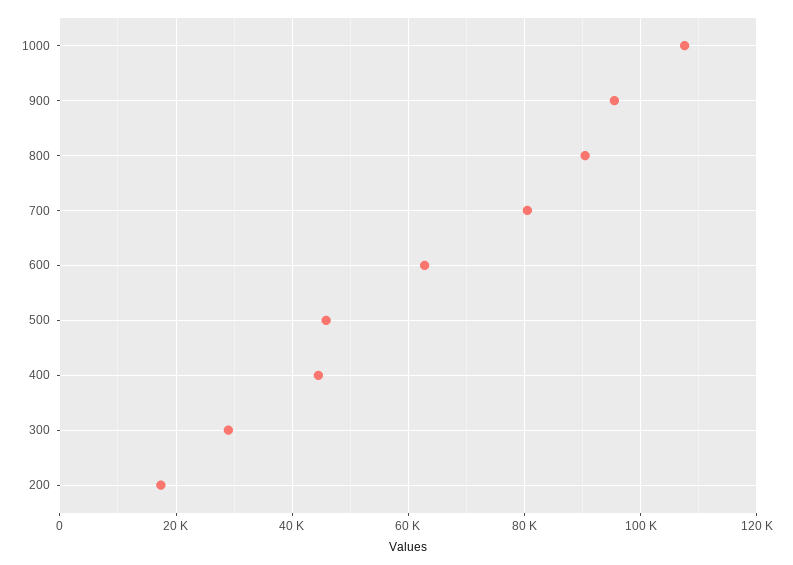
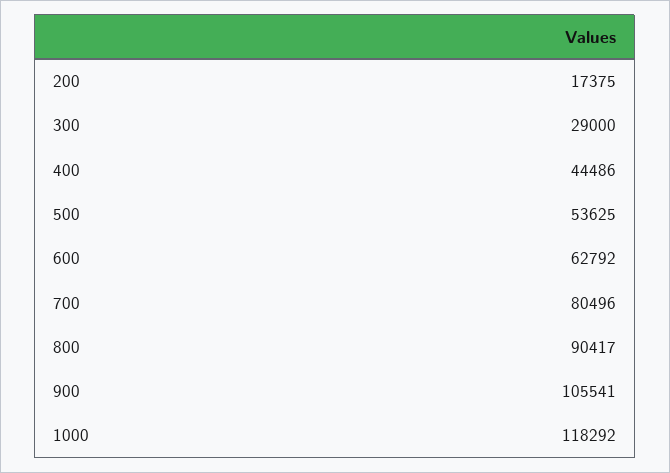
1000: 108000 -> 118292
900: 96000 -> 105541
500: 46000 -> 53625

